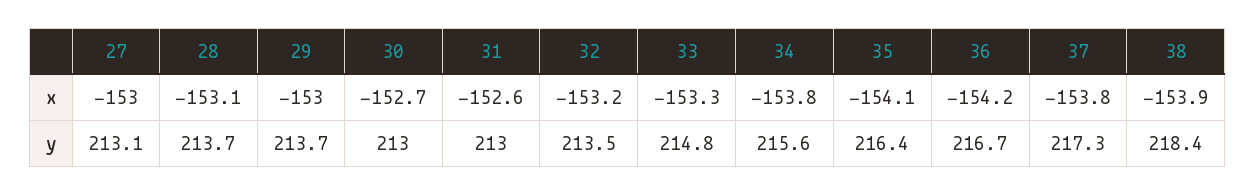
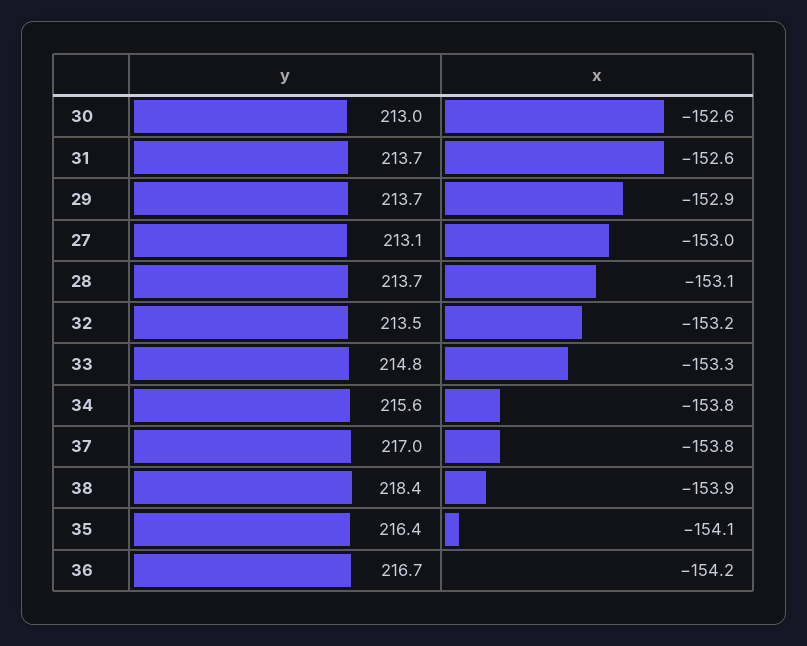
29, x: -153 -> -152.9
30, x: -152.7 -> -152.6
31, y: 213 -> 213.7
37, y: 217.3 -> 217

